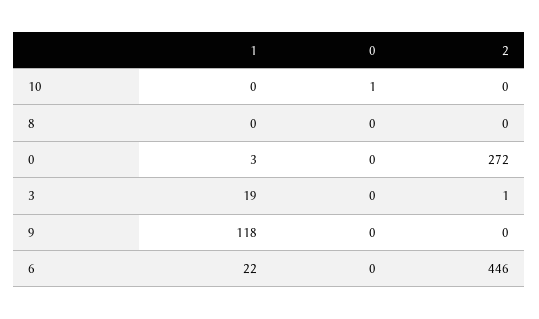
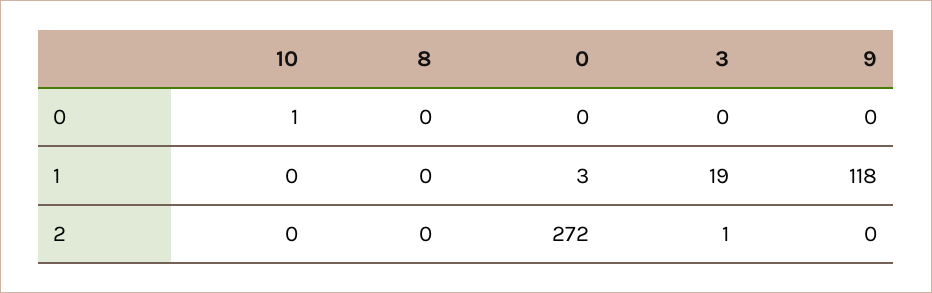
1, 6: 22 -> none
0, 6: 0 -> none
2, 6: 446 -> none

